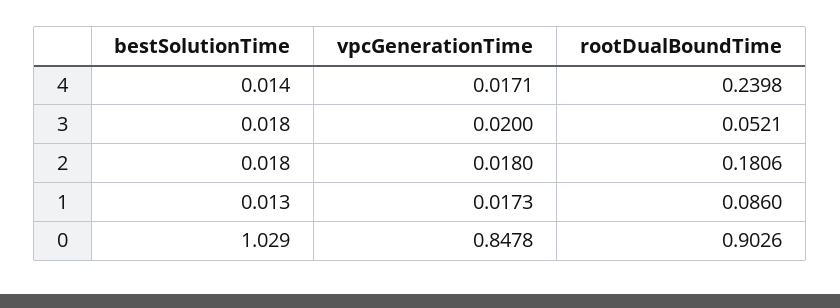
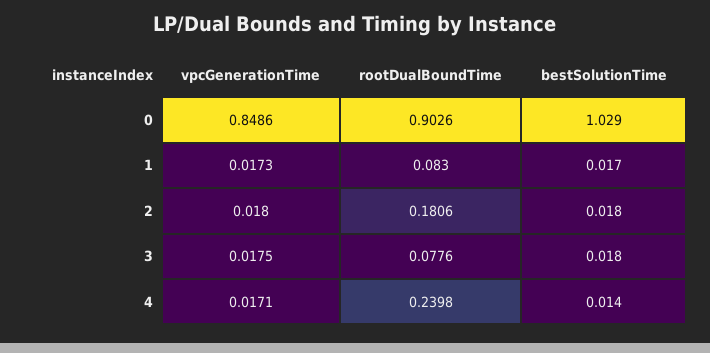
vpcGenerationTime, 3: 0.02 -> 0.0175
rootDualBoundTime, 3: 0.0521 -> 0.0776
bestSolutionTime, 1: 0.013 -> 0.017
rootDualBoundTime, 1: 0.086 -> 0.083
vpcGenerationTime, 0: 0.8478 -> 0.8486

